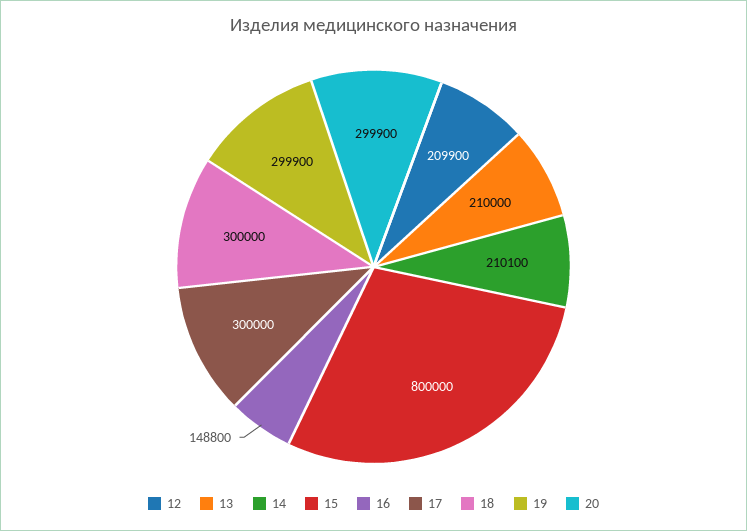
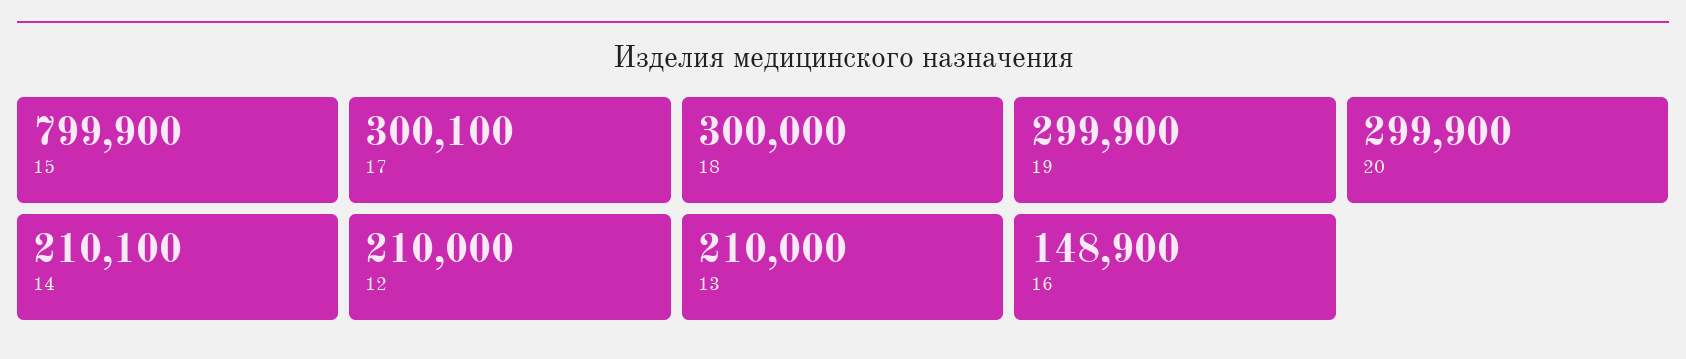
12: 209900 -> 210000
15: 800000 -> 799900
16: 148800 -> 148900
17: 300000 -> 300100

